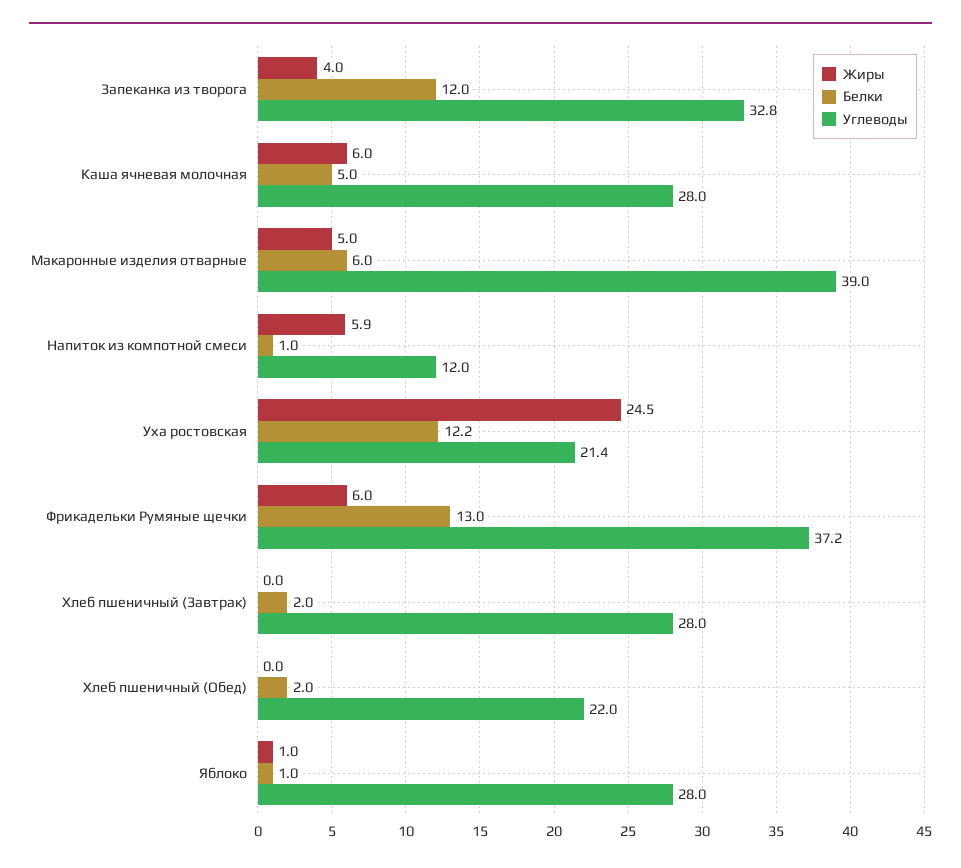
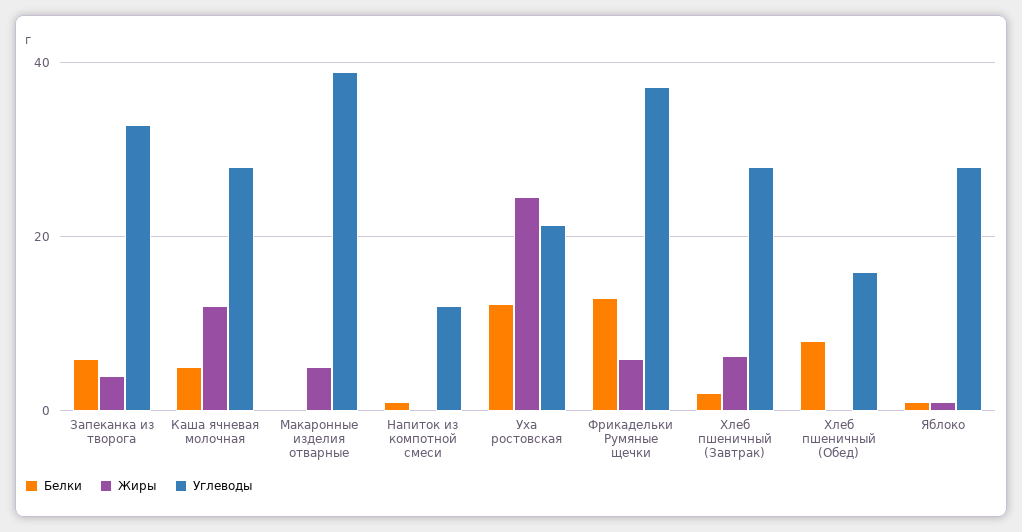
Белки, Запеканка из творога: 12 -> 6
Жиры, Каша ячневая молочная: 6 -> 12
Белки, Макаронные изделия отварные: 6 -> 0
Жиры, Напиток из компотной смеси: 5.9 -> 0
Жиры, Хлеб пшеничный (Завтрак): 0 -> 6
Белки, Хлеб пшеничный (Обед): 2 -> 8
Углеводы, Хлеб пшеничный (Обед): 22 -> 16

